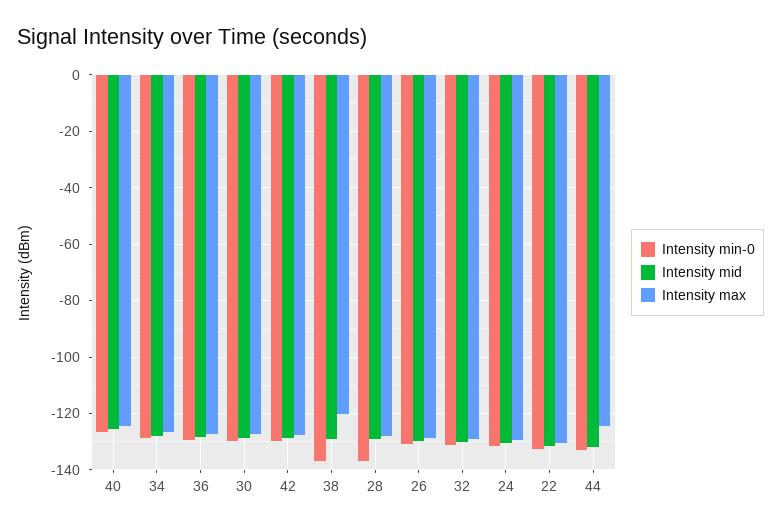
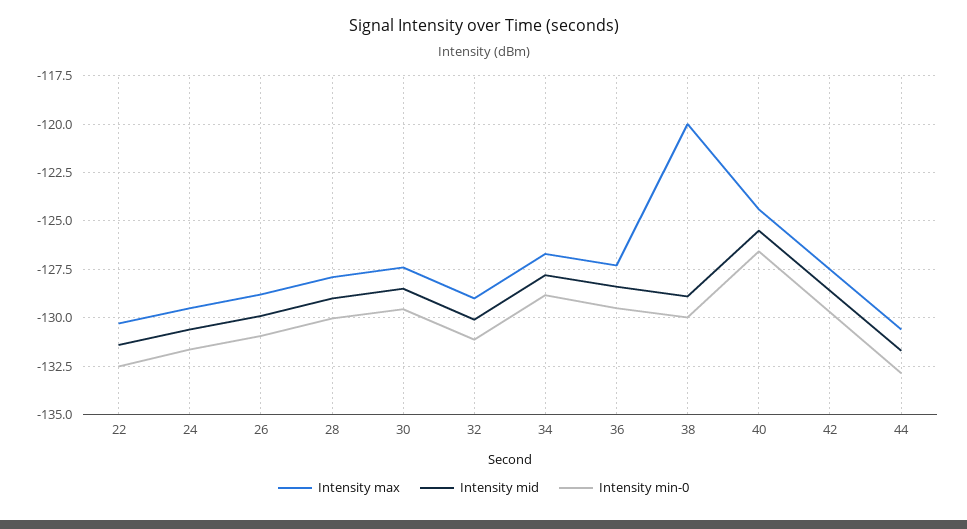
Intensity min-0, 38: -137.5 -> -130
Intensity min-0, 28: -137.5 -> -130
Intensity max, 44: -125 -> -130.5

